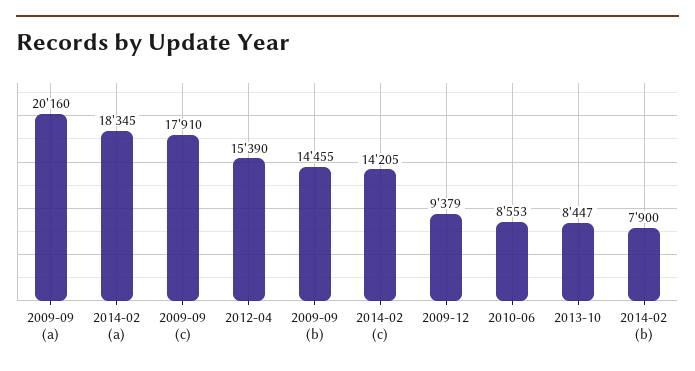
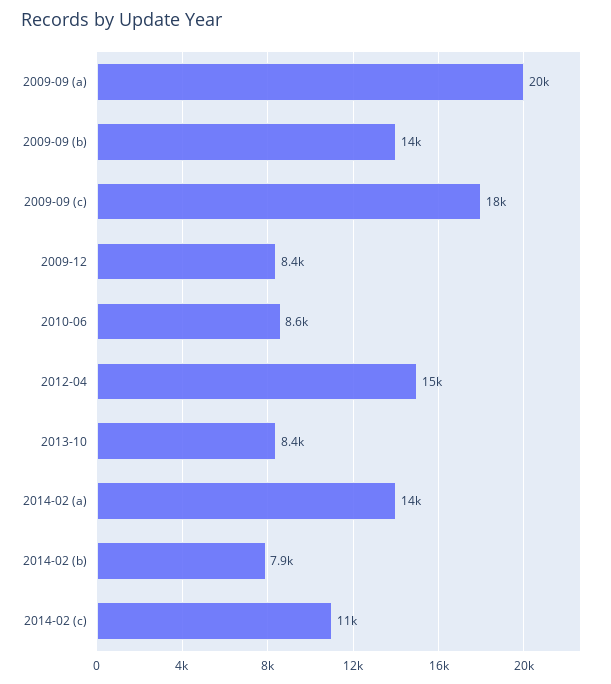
2014-02 (a): 18345 -> 14000
2014-02 (c): 14205 -> 11000
2009-12: 9379 -> 8400

